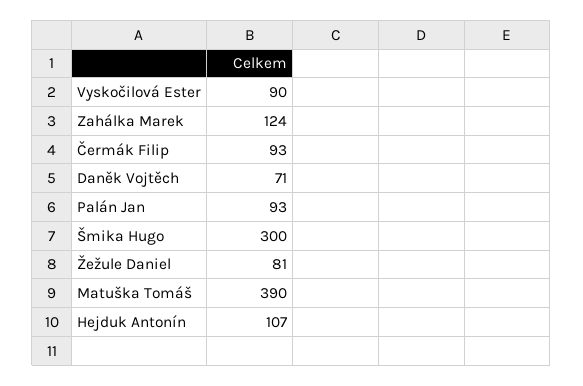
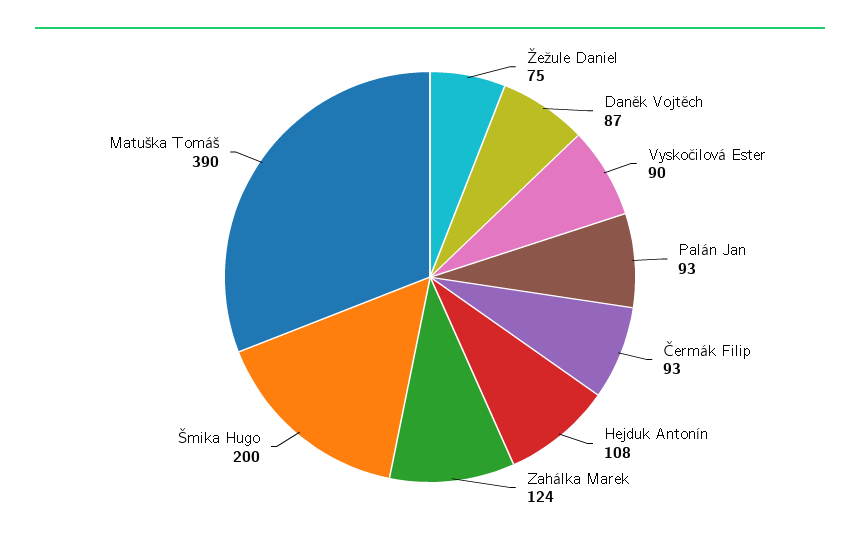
Daněk Vojtěch: 71 -> 87
Šmika Hugo: 300 -> 200
Žežule Daniel: 81 -> 75
Hejduk Antonín: 107 -> 108

